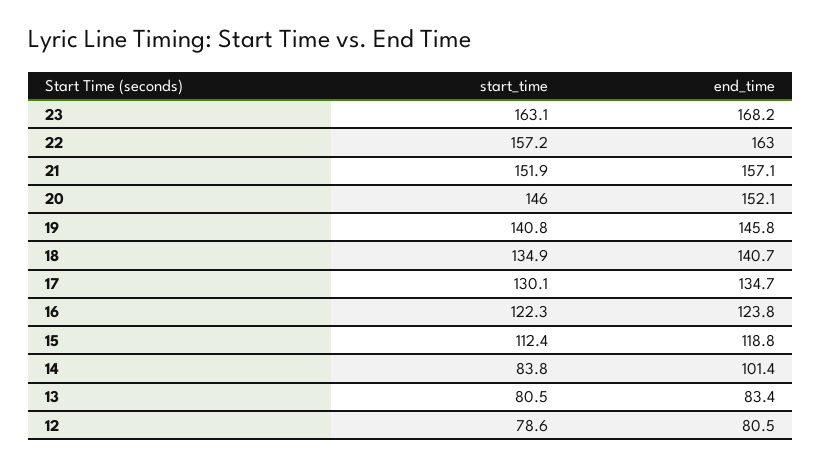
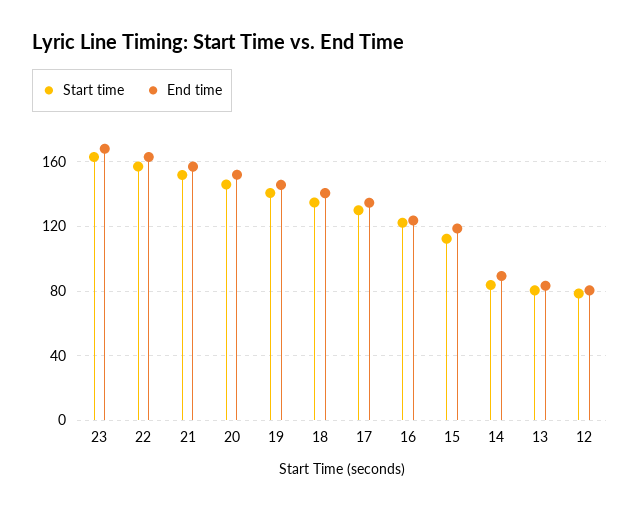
end_time, 14: 101.4 -> 90

